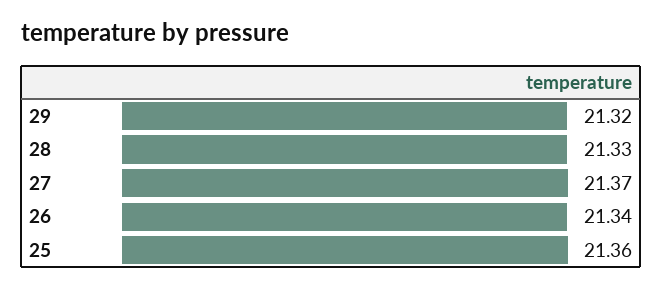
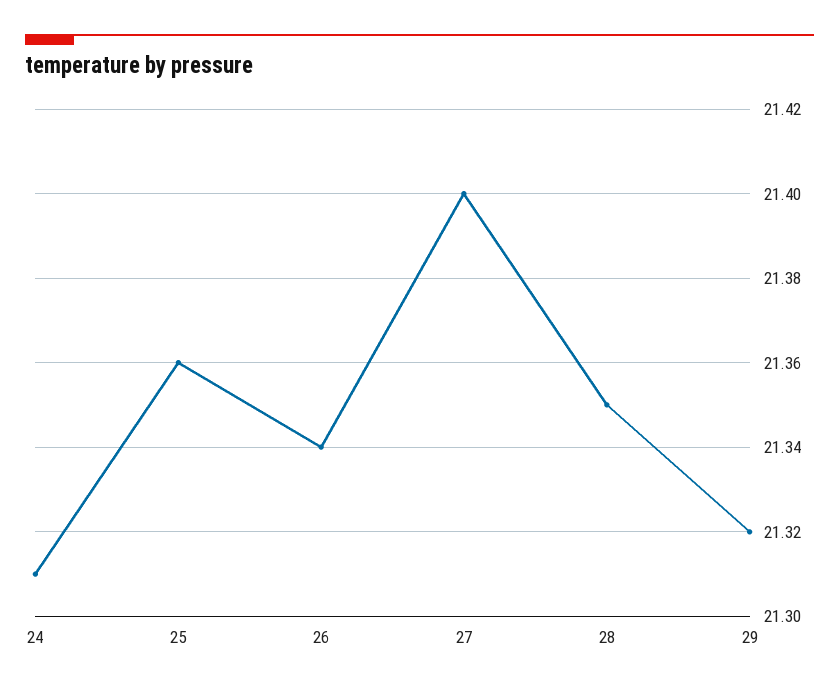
28: 21.33 -> 21.35
27: 21.37 -> 21.4
24: none -> 21.31

